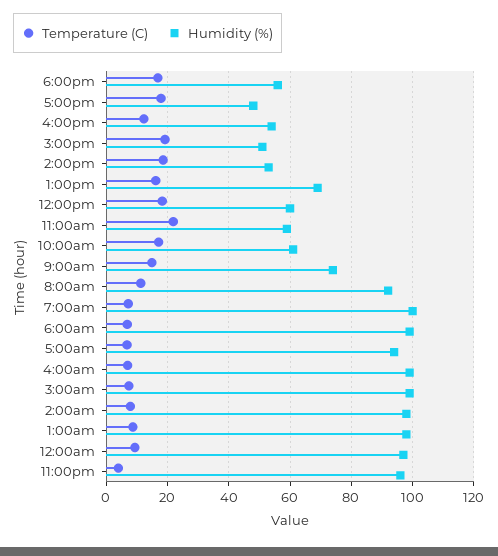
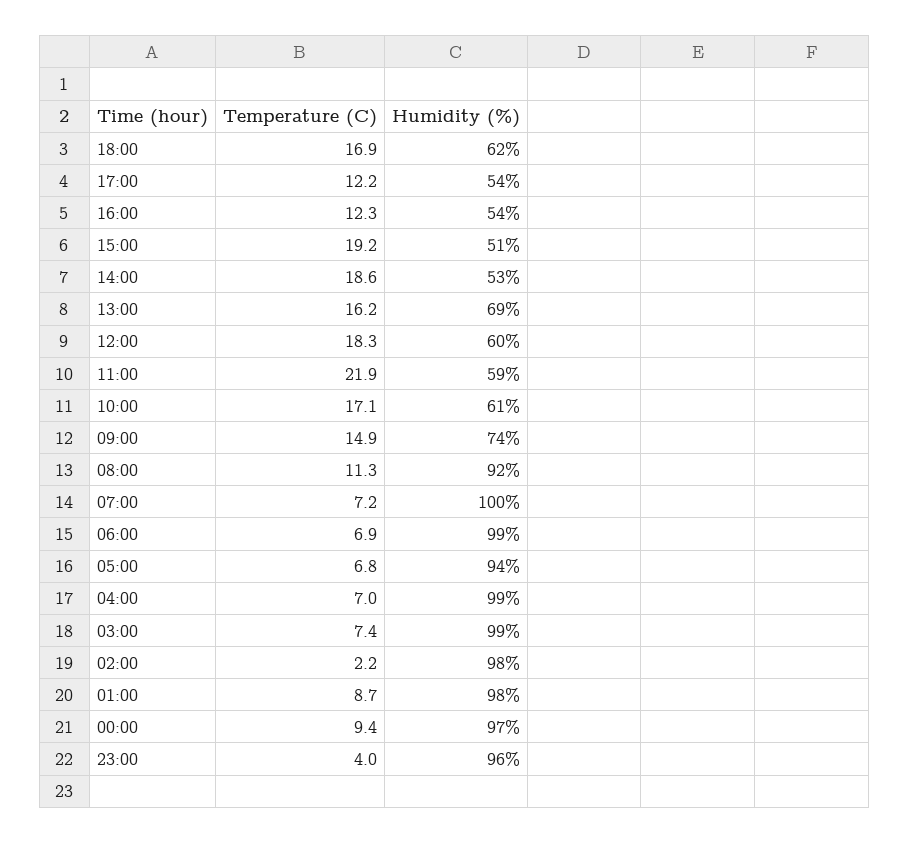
Humidity (%), 6:00pm: 56 -> 62
Temperature (C), 5:00pm: 18 -> 12.2
Humidity (%), 5:00pm: 48 -> 54
Temperature (C), 2:00am: 8 -> 2.2

